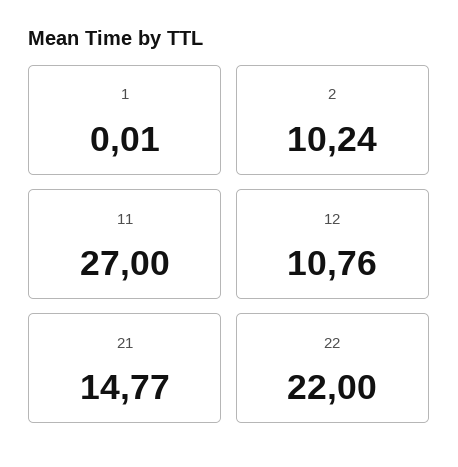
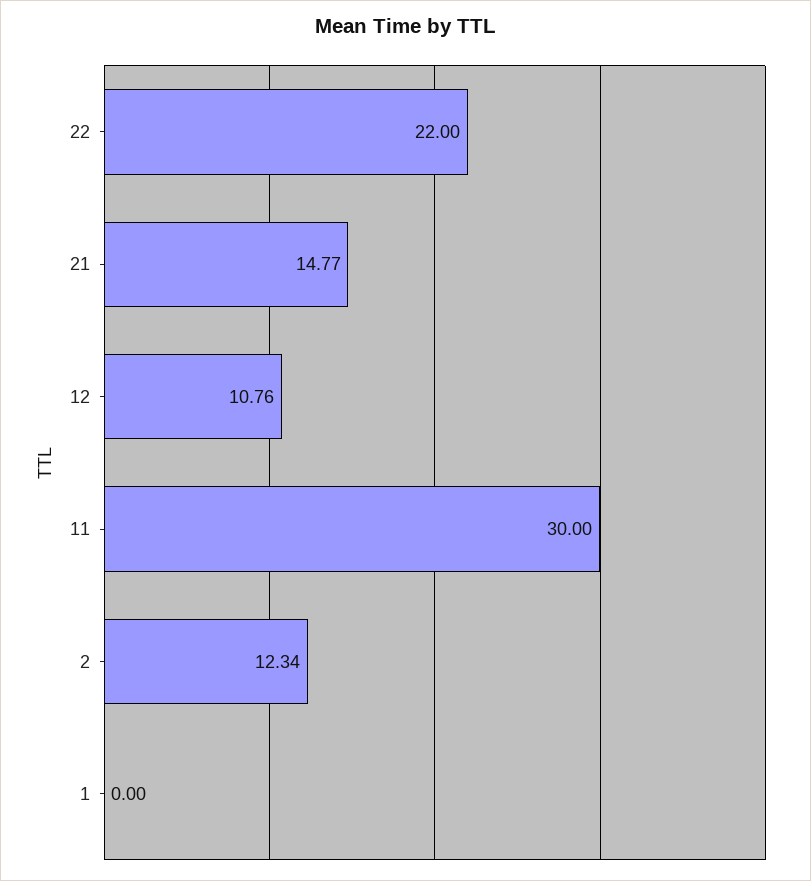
1: 0.01 -> 0
2: 10.24 -> 12.34
11: 27 -> 30

